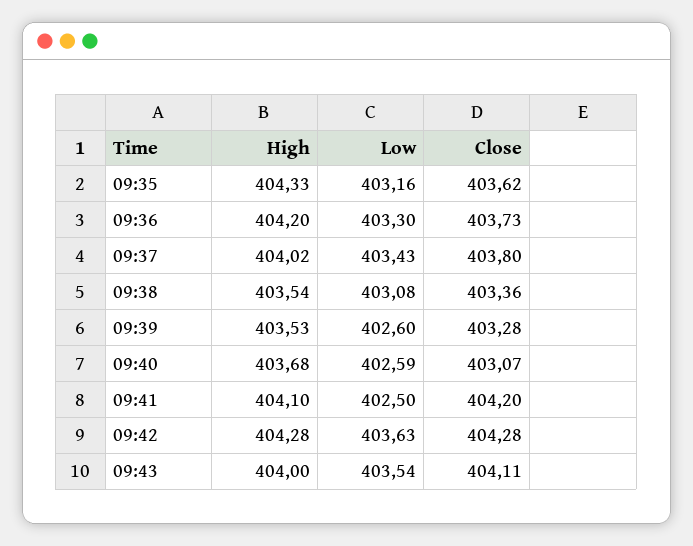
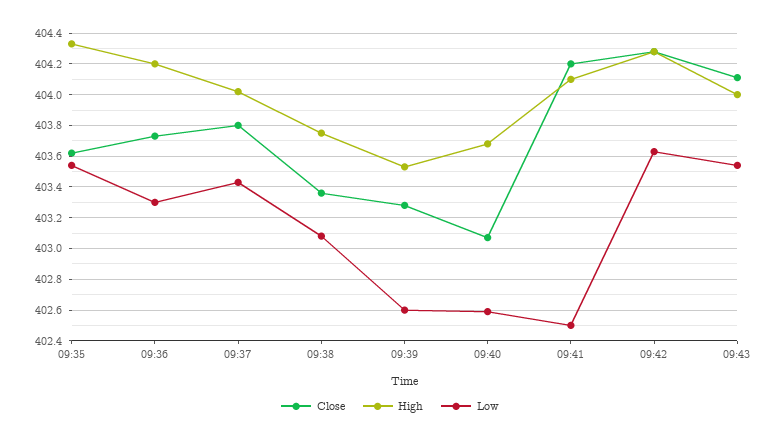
Low, 09:35: 403.16 -> 403.55
High, 09:38: 403.54 -> 403.75

